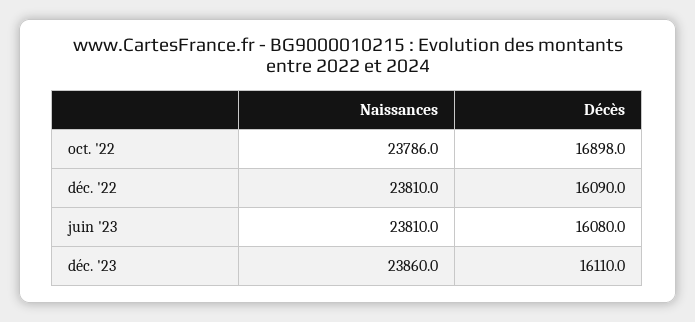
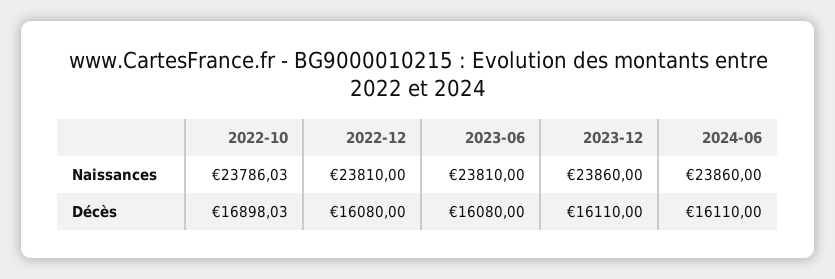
Décès, déc. '22: 16090 -> 16080
Naissances, 2024-06: none -> 23860
Décès, 2024-06: none -> 16110

